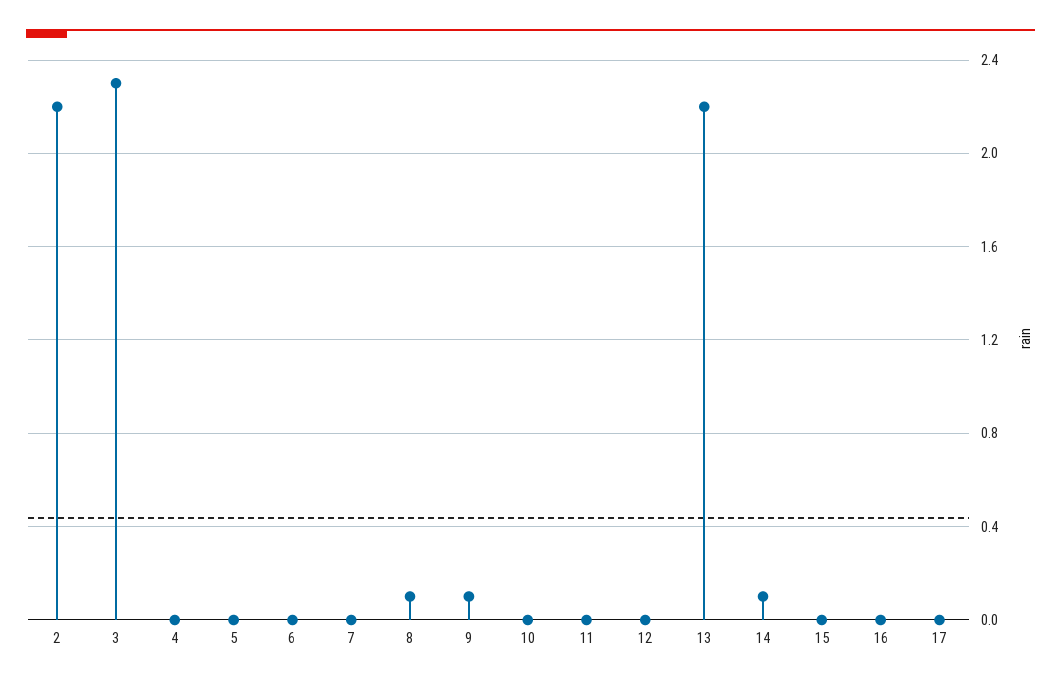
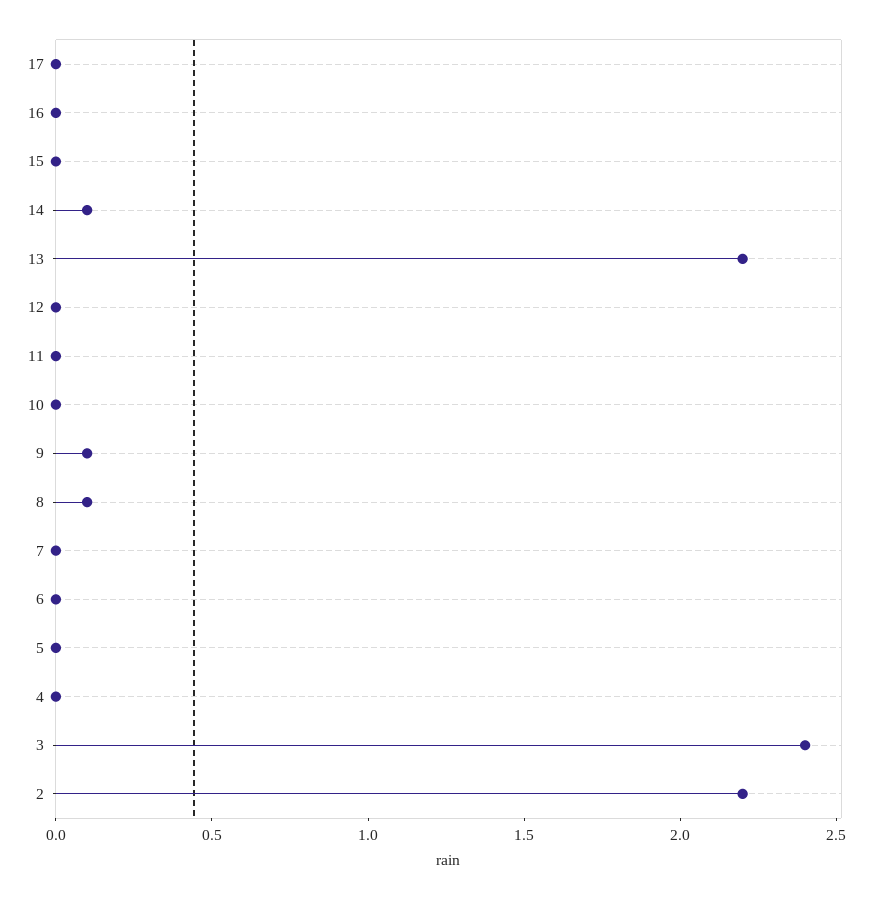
3: 2.3 -> 2.4

